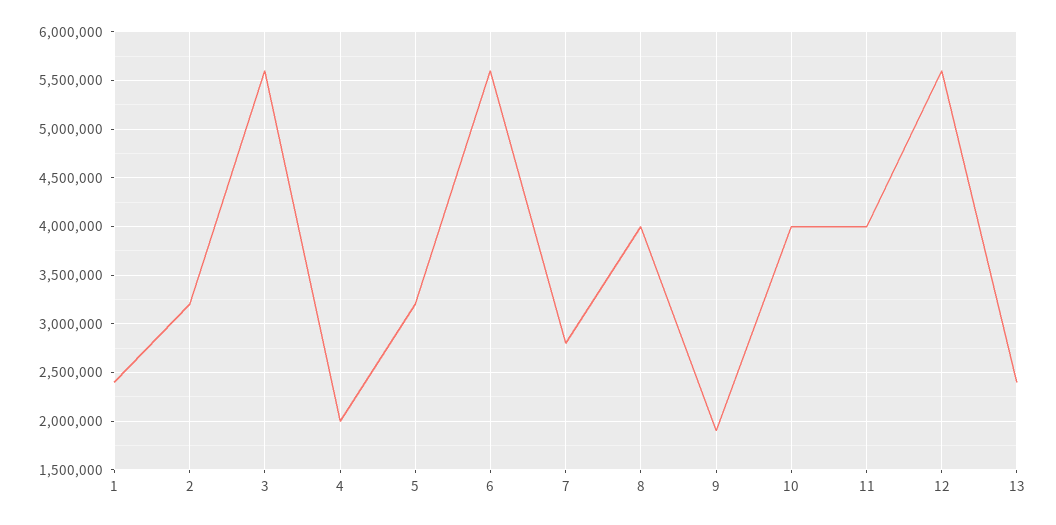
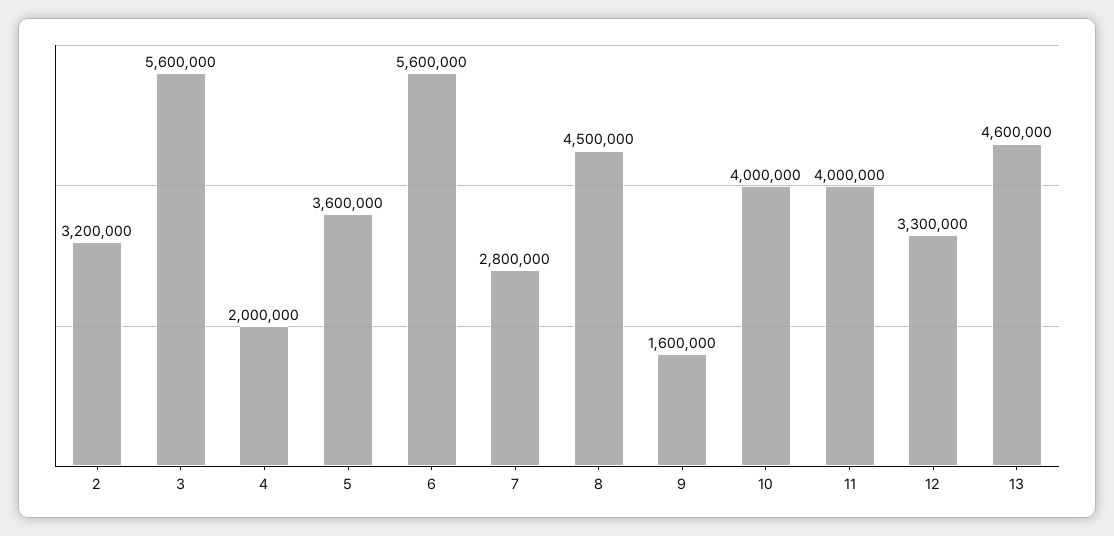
1: 2400000 -> none
5: 3200000 -> 3600000
8: 4000000 -> 4500000
9: 1900000 -> 1600000
12: 5600000 -> 3300000
13: 2400000 -> 4600000

